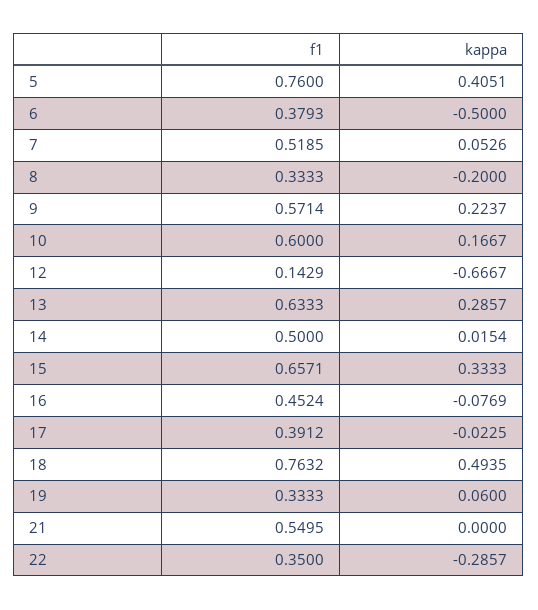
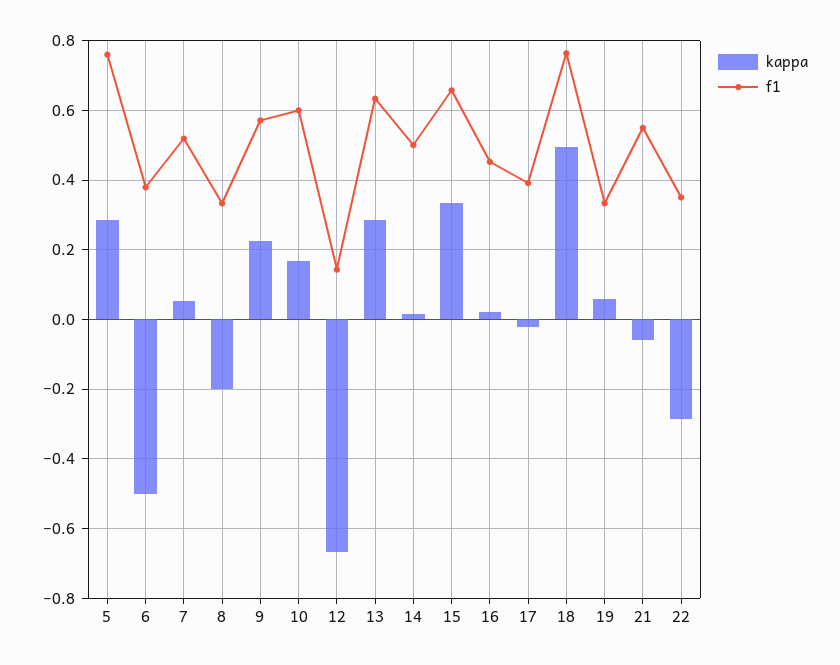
kappa, 5: 0.4051 -> 0.28
kappa, 16: -0.0769 -> 0.02
kappa, 21: 0 -> -0.06

